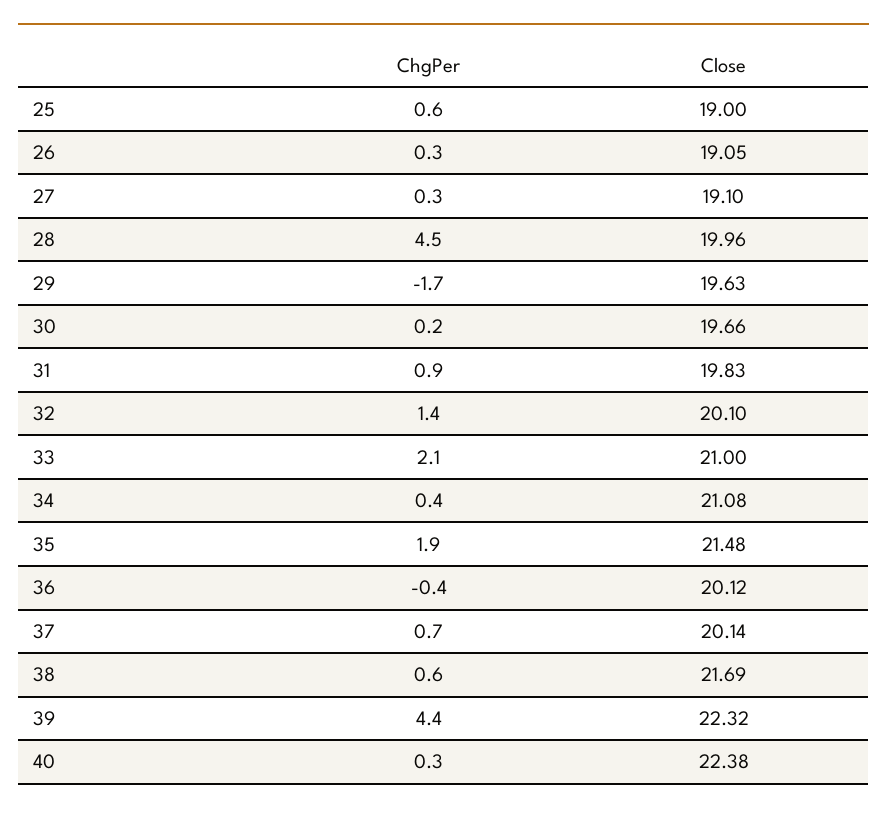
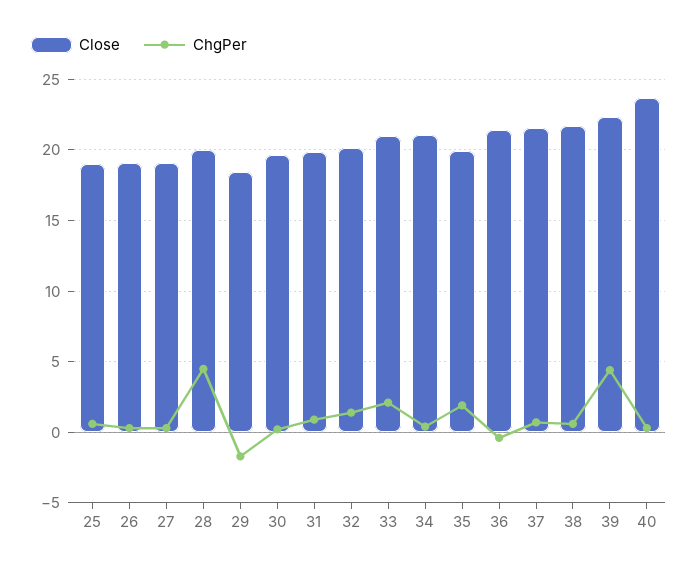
Close, 29: 19.63 -> 18.5
Close, 35: 21.48 -> 20
Close, 36: 20.12 -> 21.5
Close, 37: 20.14 -> 21.5
Close, 40: 22.38 -> 23.5

